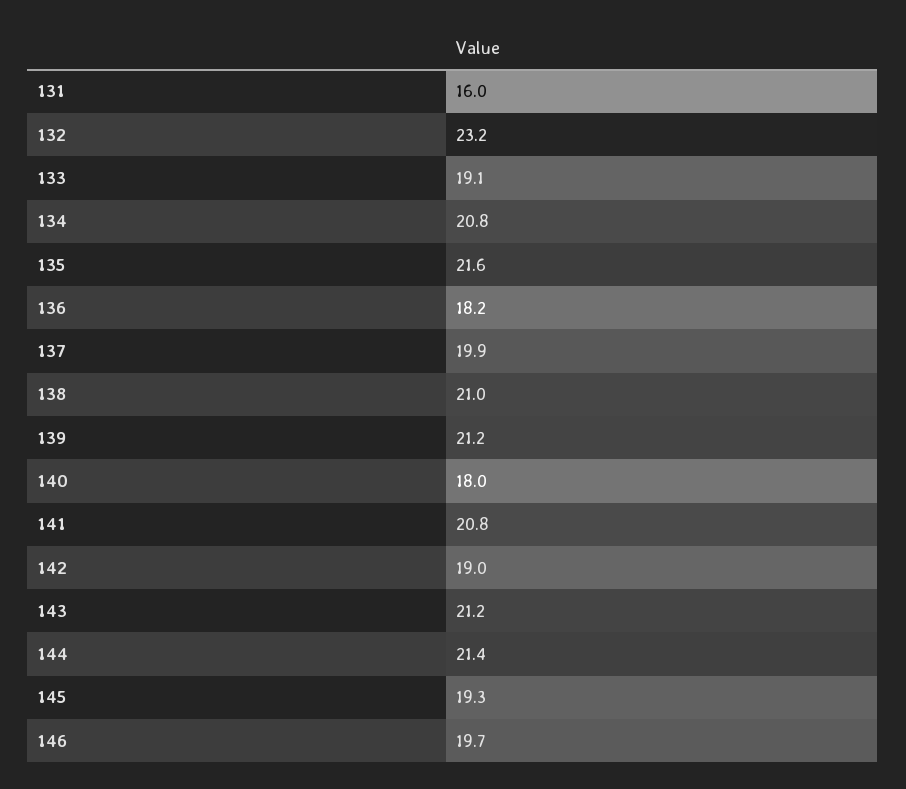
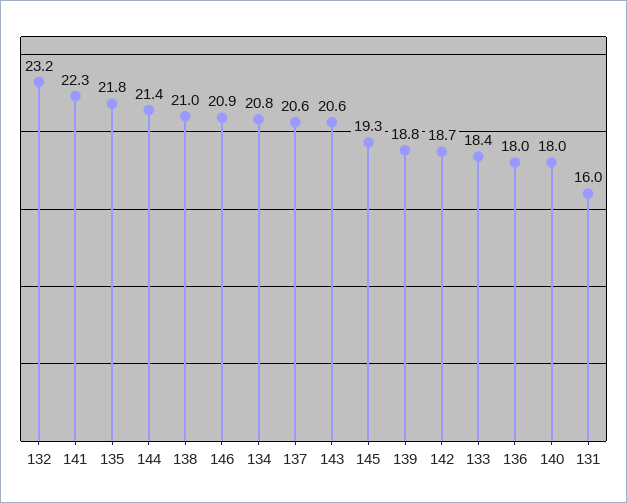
133: 19.1 -> 18.4
135: 21.6 -> 21.8
136: 18.2 -> 18
137: 19.9 -> 20.6
139: 21.2 -> 18.8
141: 20.8 -> 22.3
142: 19 -> 18.7
143: 21.2 -> 20.6
146: 19.7 -> 20.9

